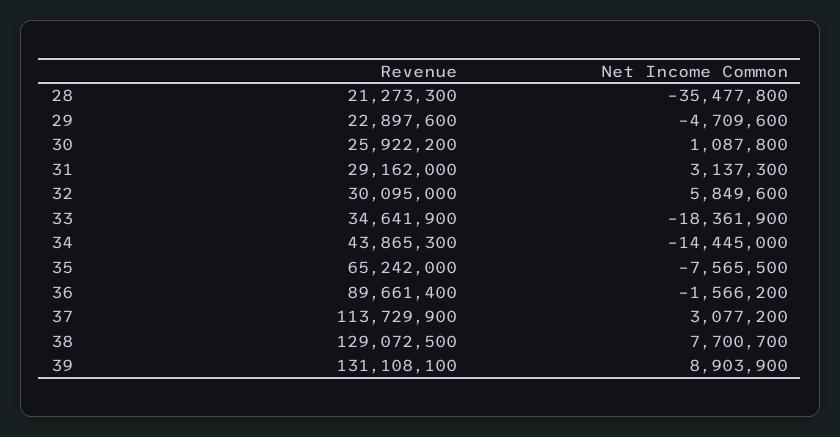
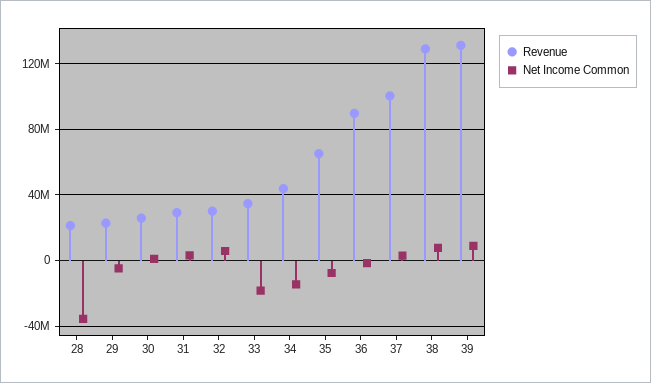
Revenue, 37: 113729900 -> 100000000

